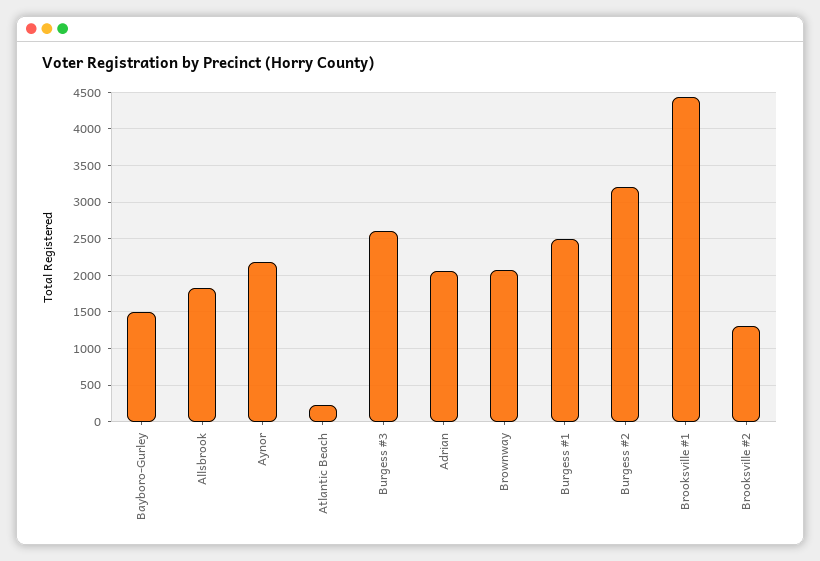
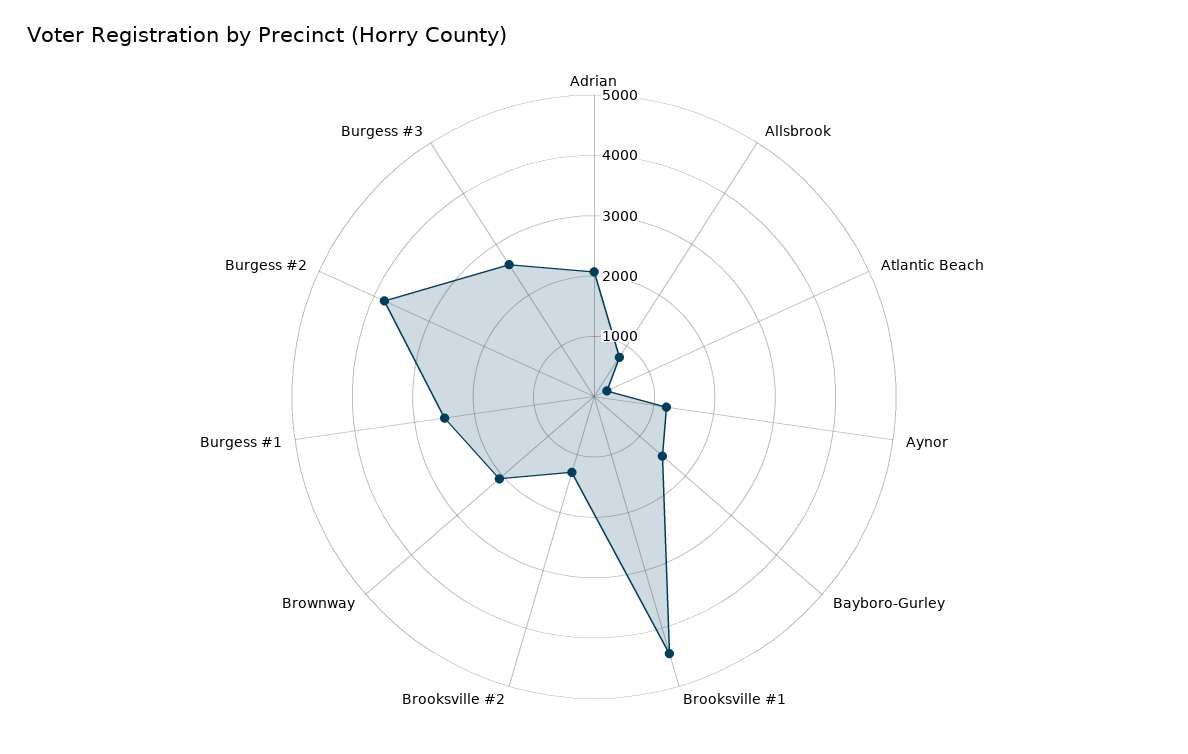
Allsbrook: 1800 -> 800
Aynor: 2200 -> 1200
Burgess #2: 3200 -> 3800

